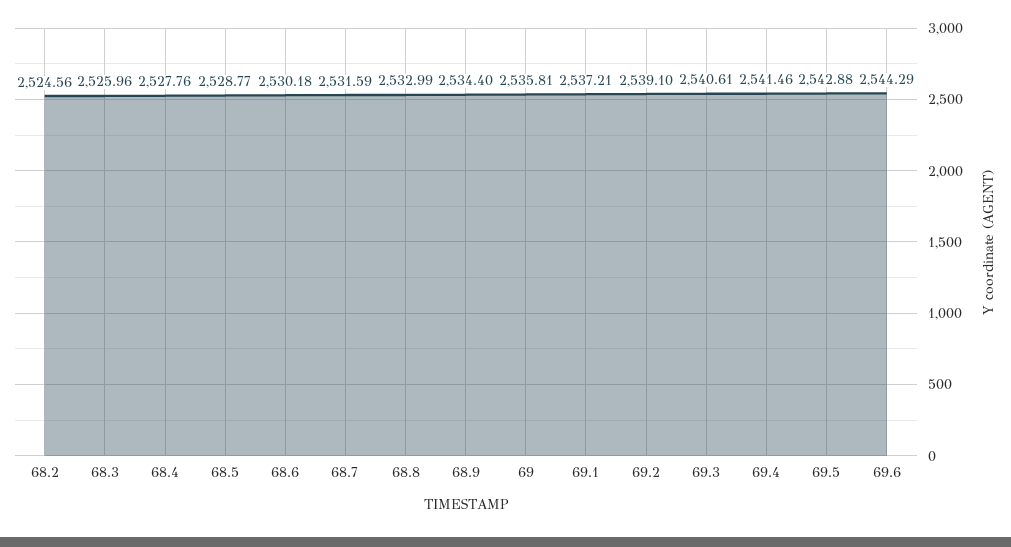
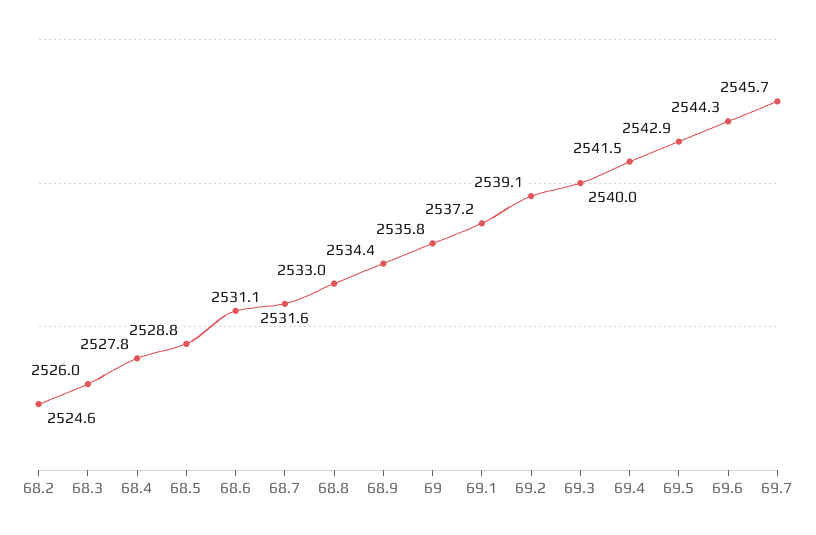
68.6: 2530.18 -> 2531.1
69.3: 2540.61 -> 2540
69.7: none -> 2545.7

